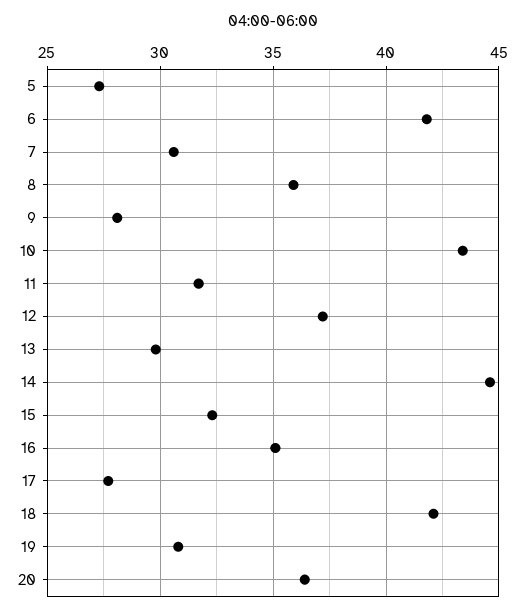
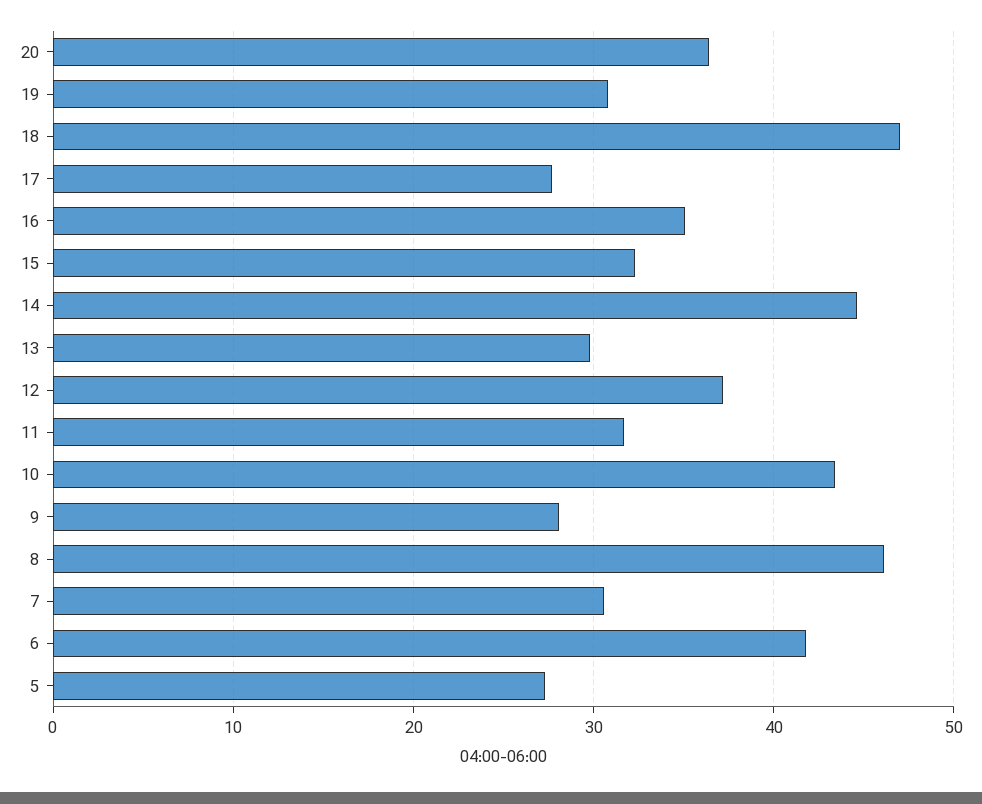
8: 36 -> 46
18: 42 -> 47

